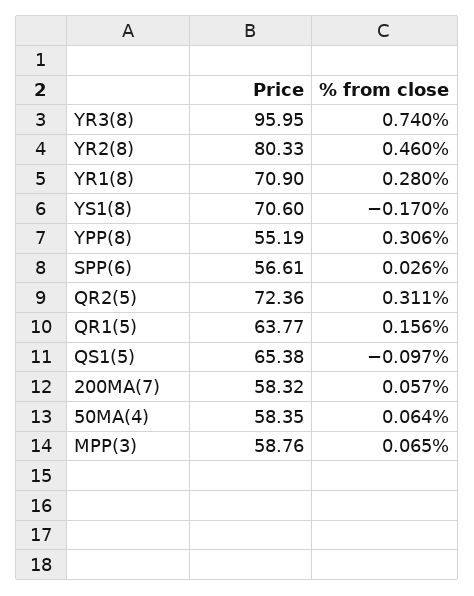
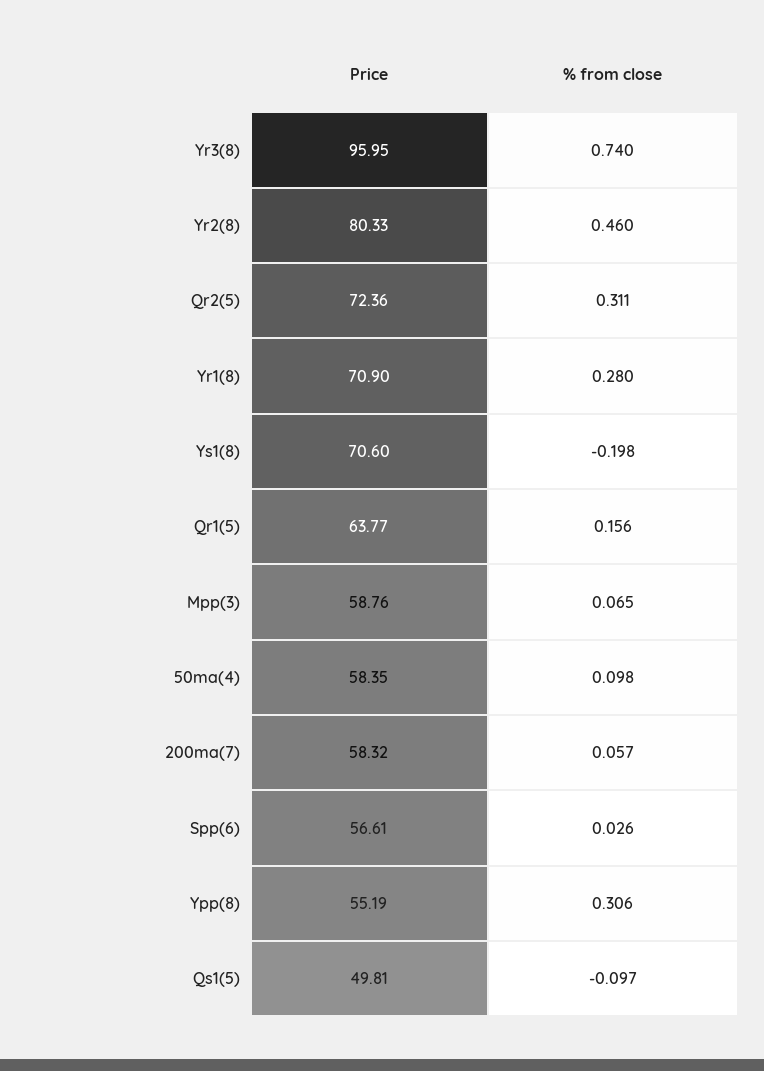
% from close, YS1(8): -0.17 -> -0.198
Price, QS1(5): 65.38 -> 49.81
% from close, 50MA(4): 0.064 -> 0.098

